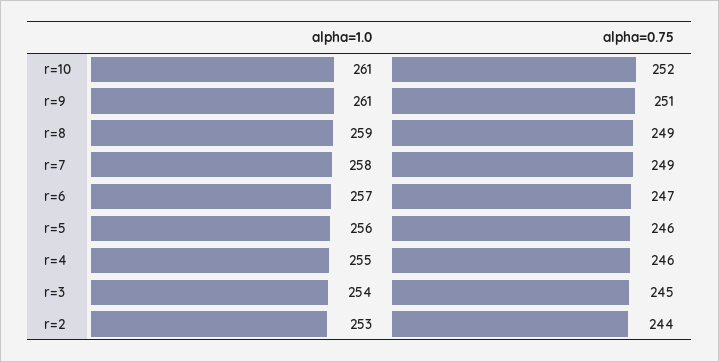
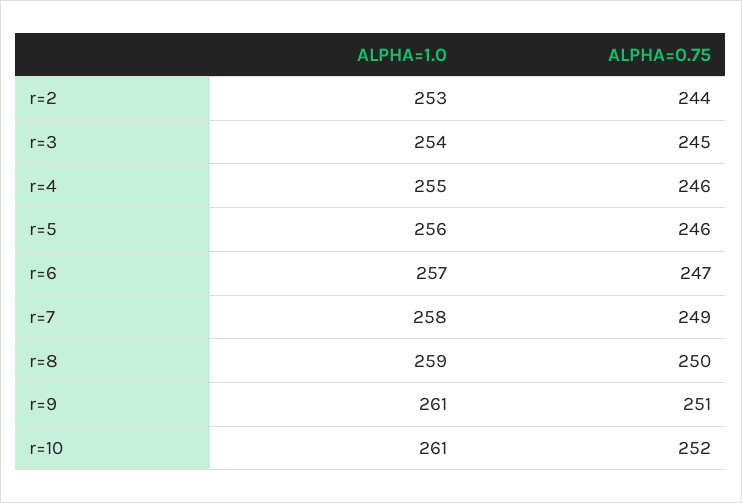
alpha=0.75, r=8: 249 -> 250

